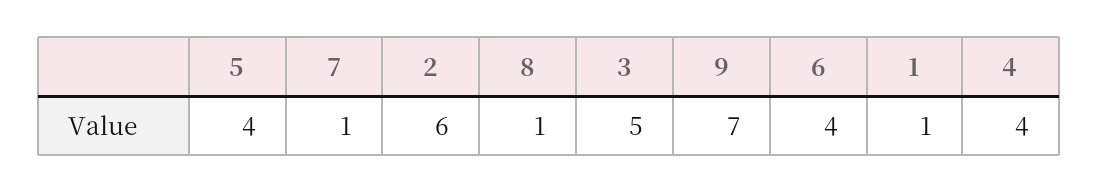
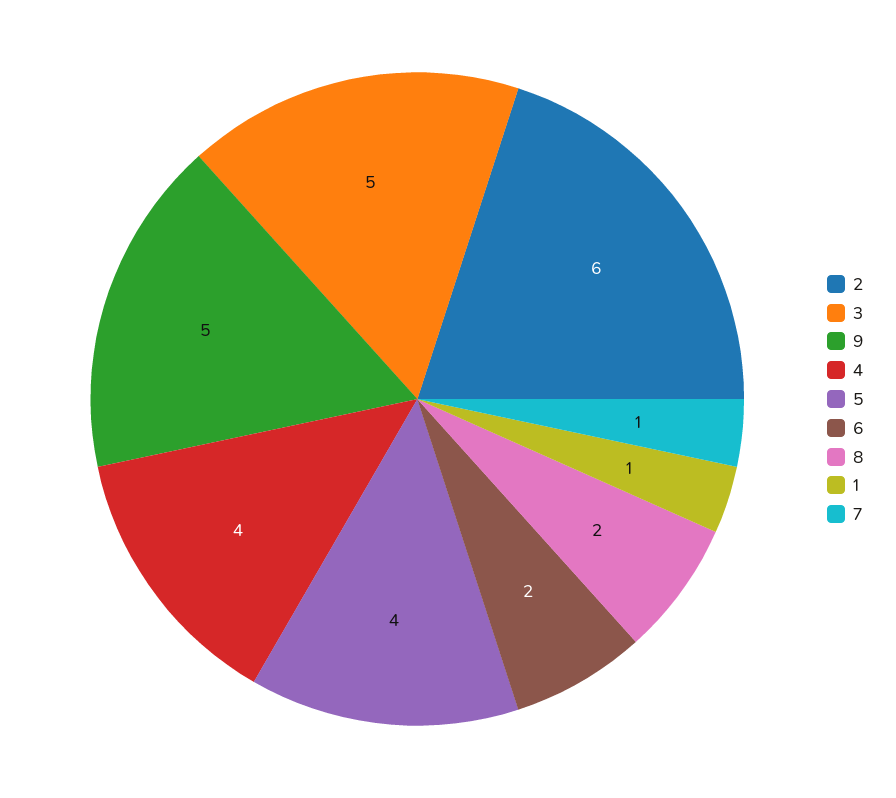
8: 1 -> 2
9: 7 -> 5
6: 4 -> 2

